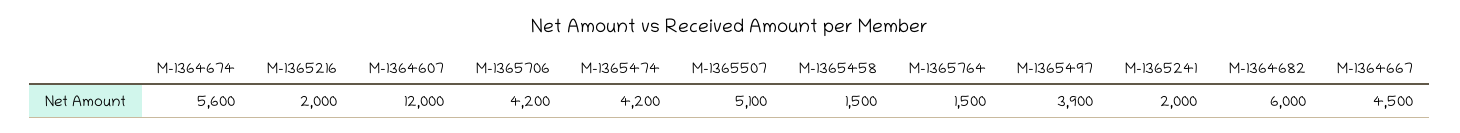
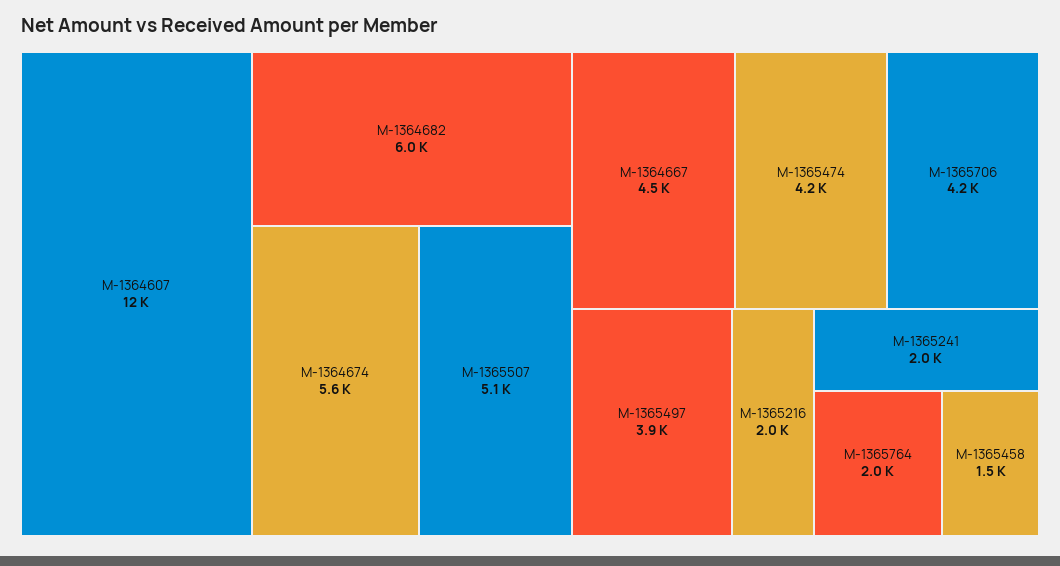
M-1365764: 1500 -> 2000

